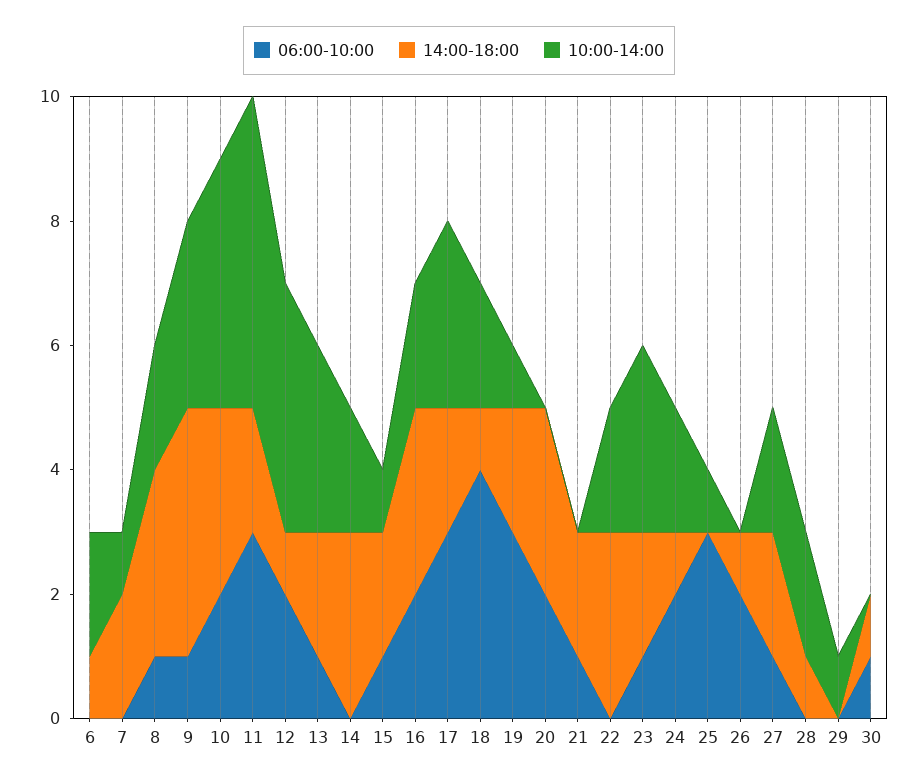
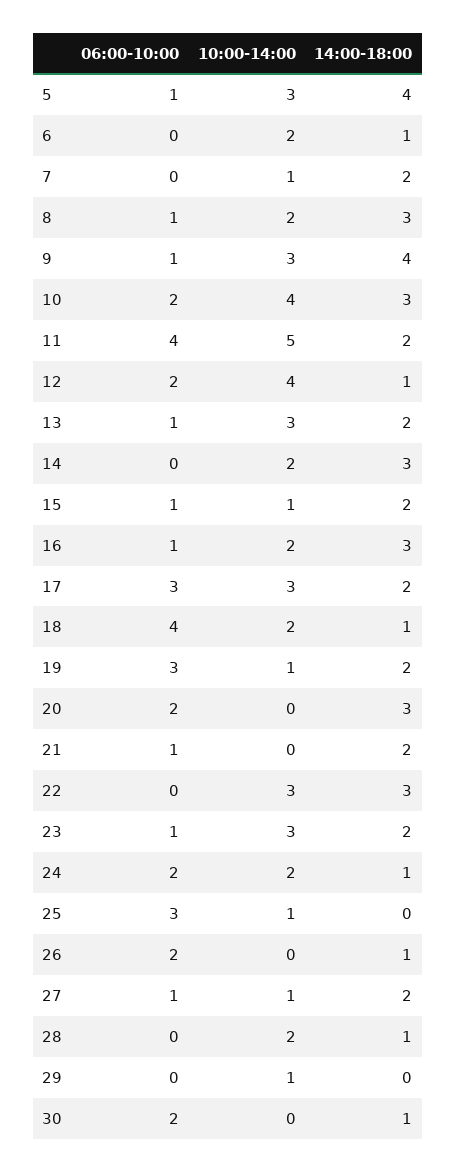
06:00-10:00, 11: 3 -> 4
06:00-10:00, 16: 2 -> 1
10:00-14:00, 22: 2 -> 3
10:00-14:00, 27: 2 -> 1
06:00-10:00, 30: 1 -> 2
06:00-10:00, 5: none -> 1
10:00-14:00, 5: none -> 3
14:00-18:00, 5: none -> 4

